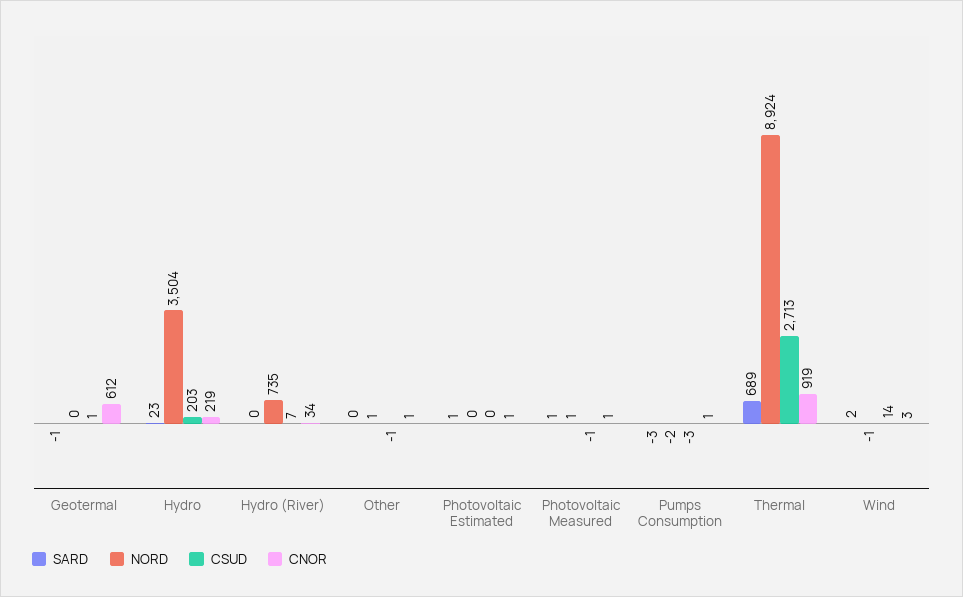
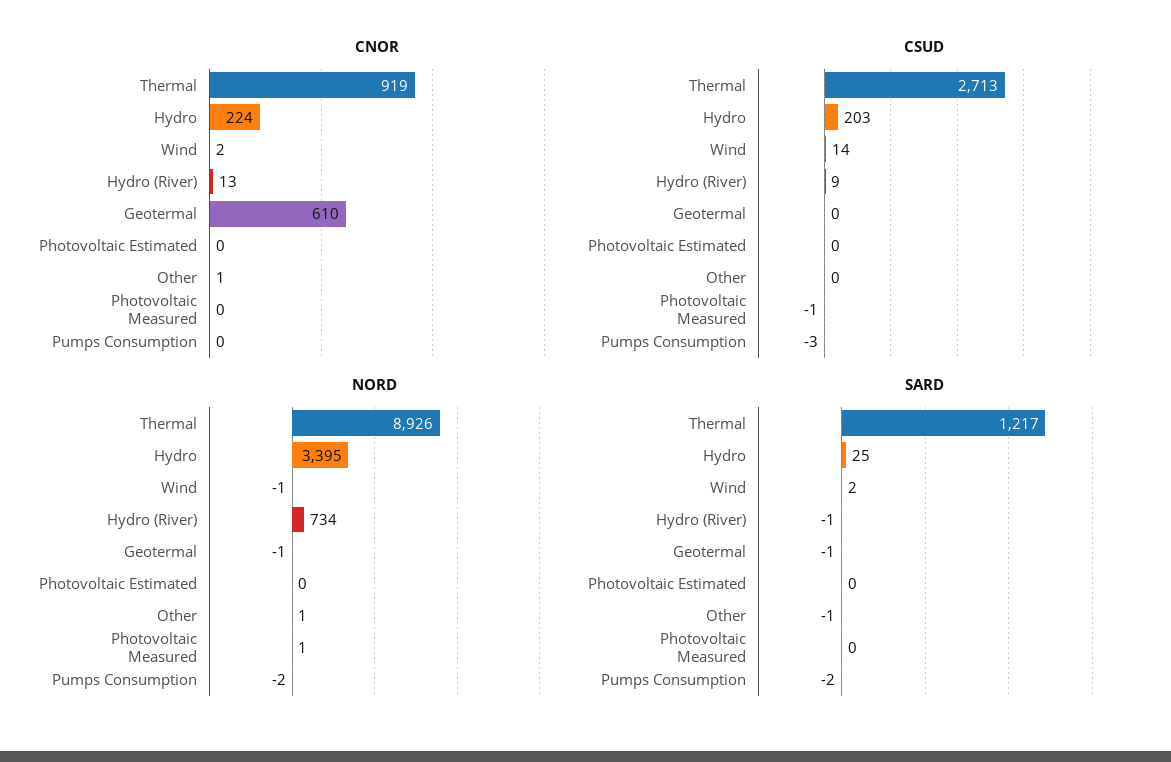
NORD, Geotermal: 0 -> -1
CSUD, Geotermal: 1 -> 0
CNOR, Geotermal: 612 -> 610
SARD, Hydro: 23 -> 25
NORD, Hydro: 3504 -> 3395
CNOR, Hydro: 219 -> 224
SARD, Hydro (River): 0 -> -1
NORD, Hydro (River): 735 -> 734
CSUD, Hydro (River): 7 -> 9
CNOR, Hydro (River): 34 -> 13
SARD, Other: 0 -> -1
CSUD, Other: -1 -> 0
SARD, Photovoltaic Estimated: 1 -> 0
CNOR, Photovoltaic Estimated: 1 -> 0
SARD, Photovoltaic Measured: 1 -> 0
CNOR, Photovoltaic Measured: 1 -> 0
SARD, Pumps Consumption: -3 -> -2
CNOR, Pumps Consumption: 1 -> 0
SARD, Thermal: 689 -> 1217
NORD, Thermal: 8924 -> 8926
CNOR, Wind: 3 -> 2

